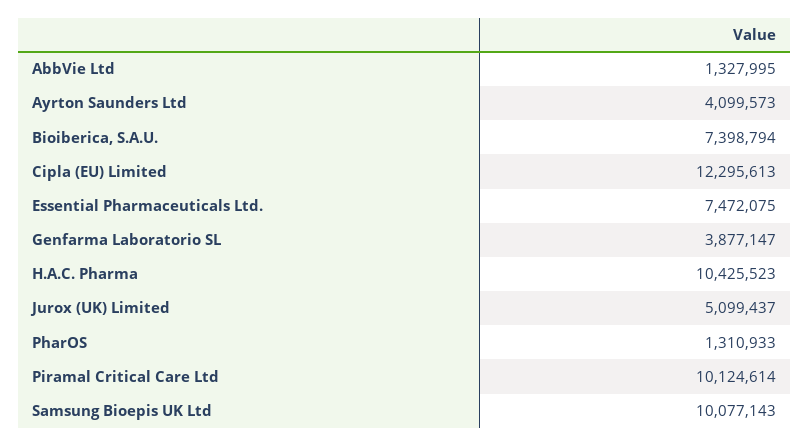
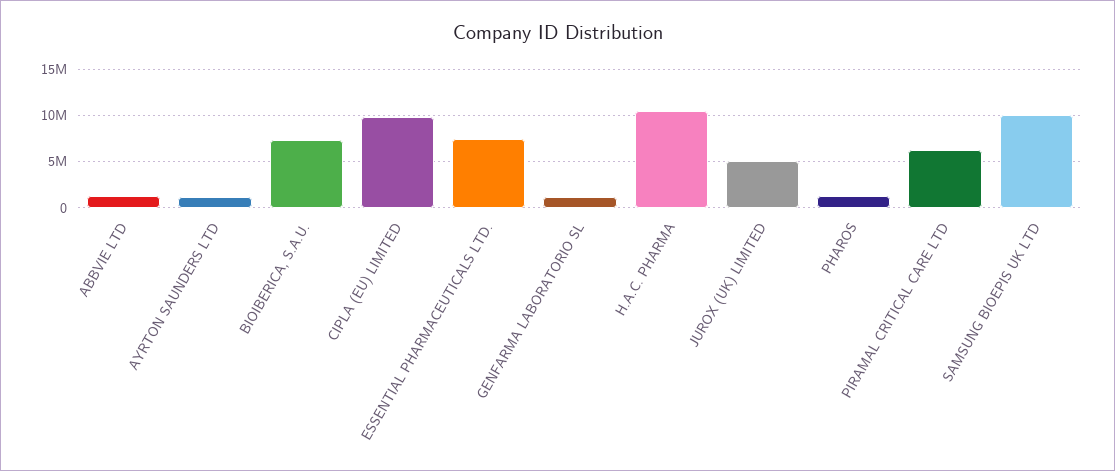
Ayrton Saunders Ltd: 4099573 -> 1000000
Cipla (EU) Limited: 12295613 -> 10000000
Genfarma Laboratorio SL: 3877147 -> 1000000
Piramal Critical Care Ltd: 10124614 -> 6000000

